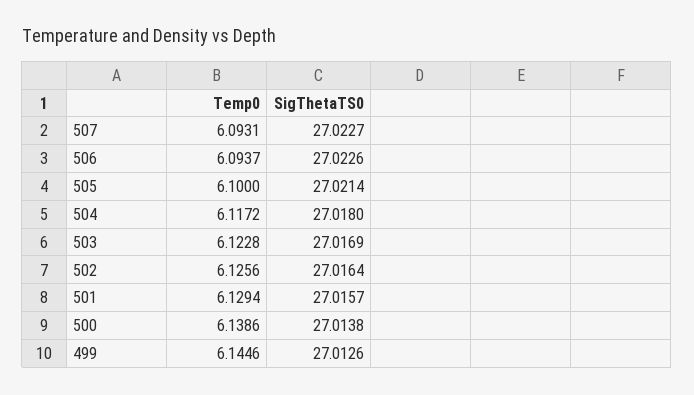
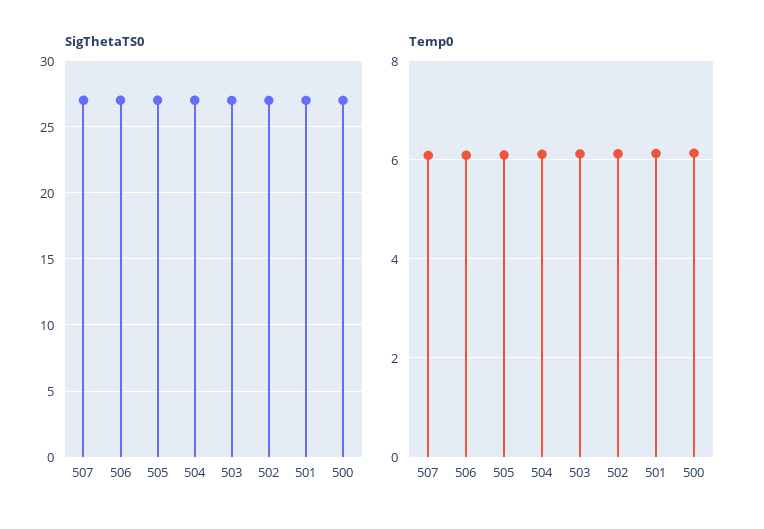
Temp0, 499: 6.1446 -> none
SigThetaTS0, 499: 27.0126 -> none

